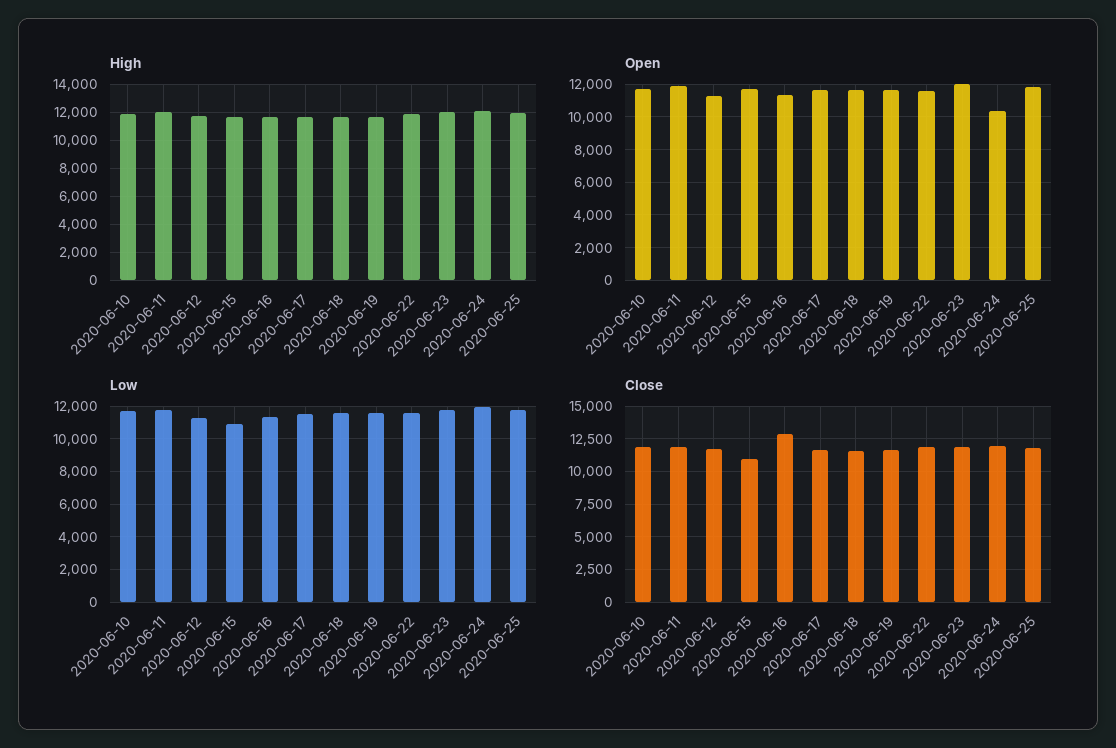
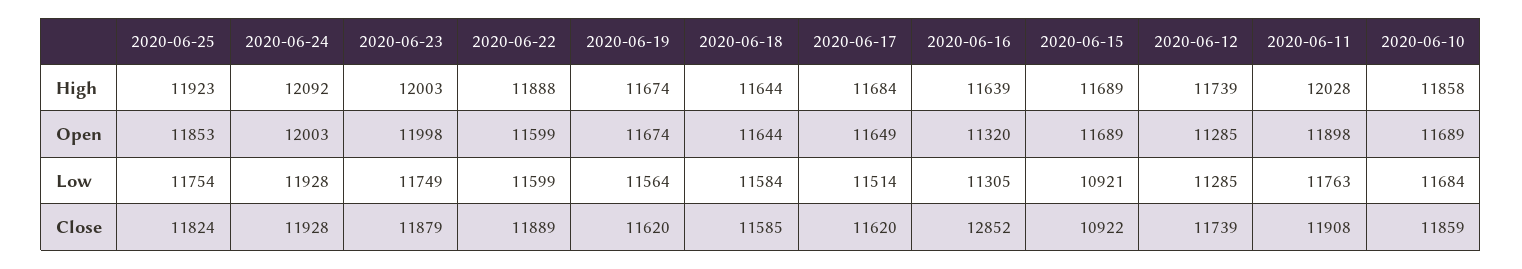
Open, 2020-06-24: 10500 -> 12003

